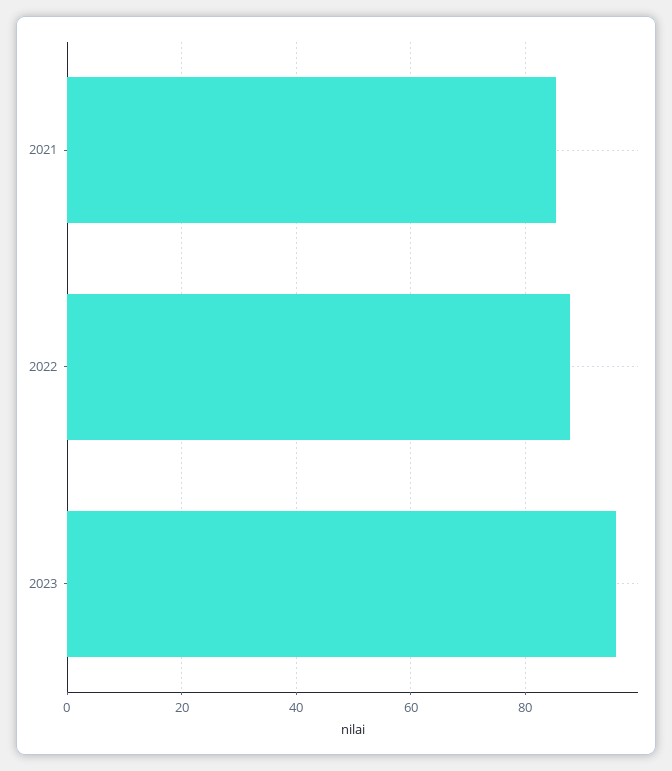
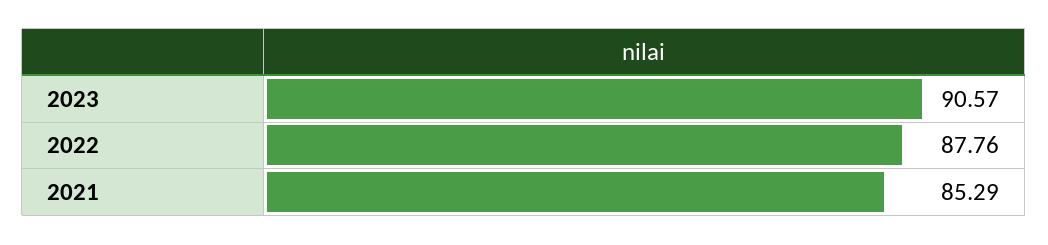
2023: 96 -> 90.57

